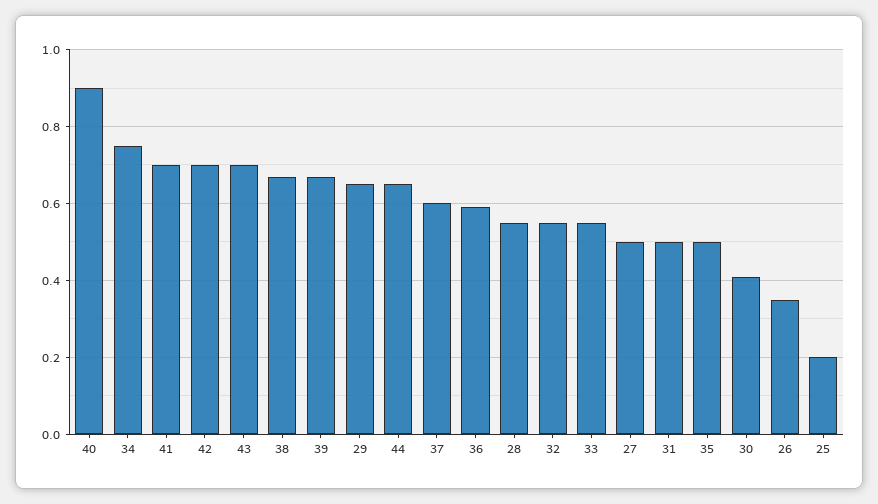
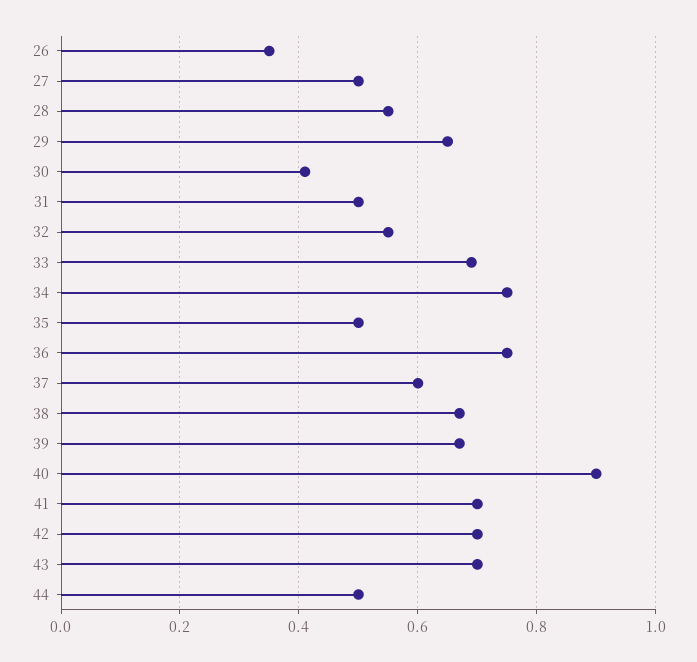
44: 0.65 -> 0.5
36: 0.6 -> 0.75
33: 0.55 -> 0.7
25: 0.2 -> none

